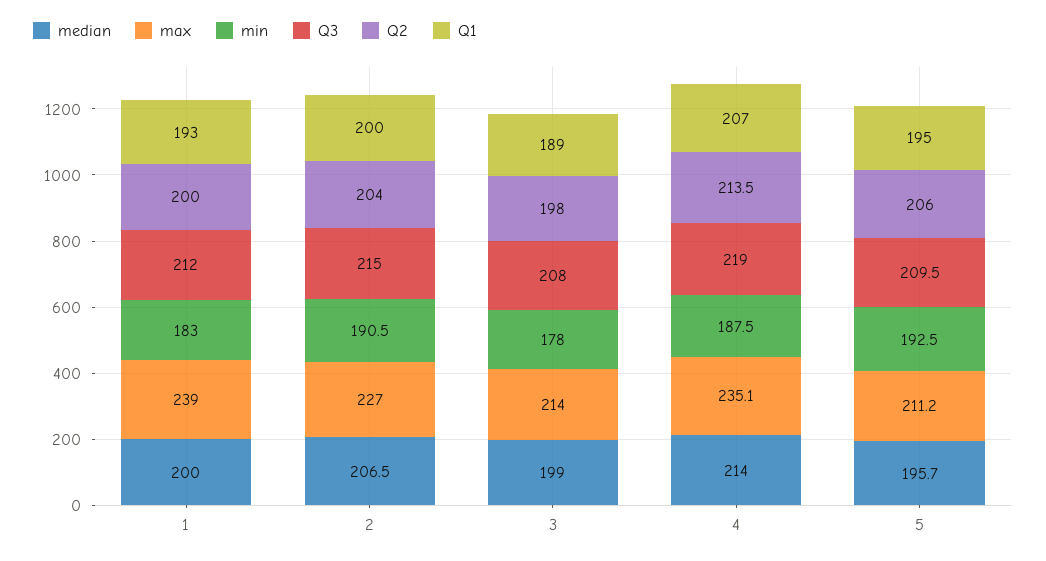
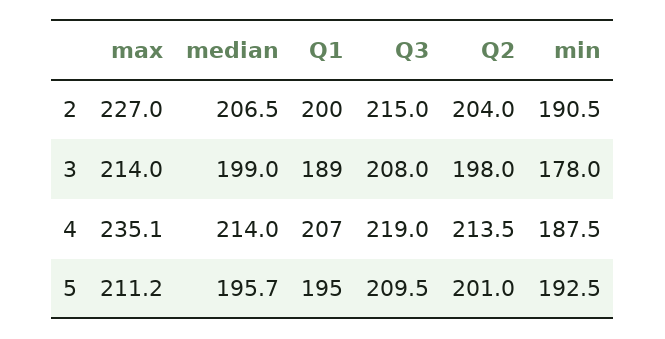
median, 1: 200 -> none
max, 1: 239 -> none
min, 1: 183 -> none
Q3, 1: 212 -> none
Q2, 1: 200 -> none
Q1, 1: 193 -> none
Q2, 5: 206 -> 201

